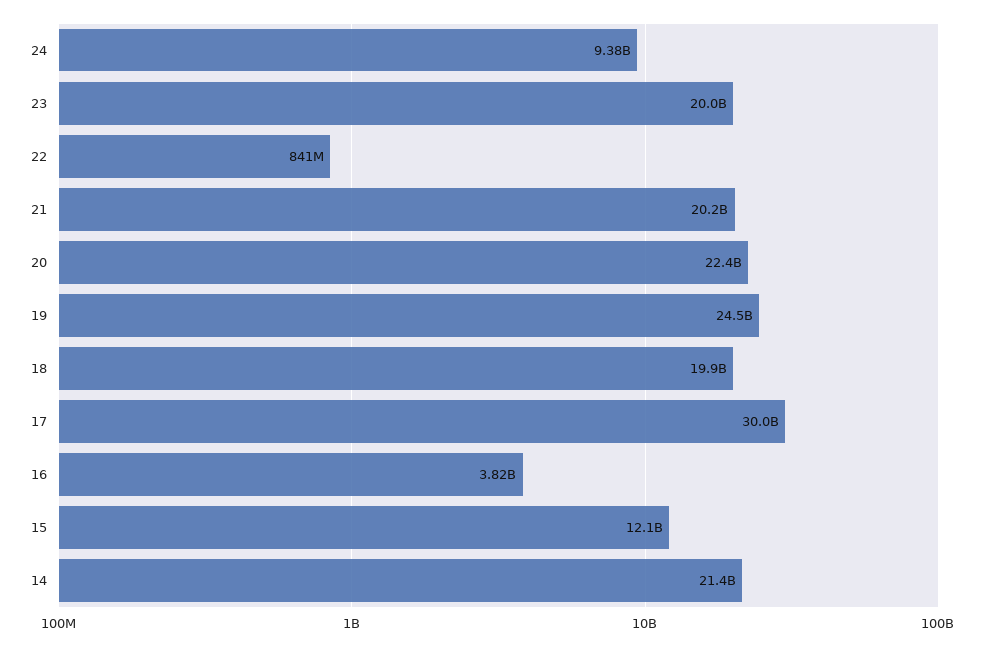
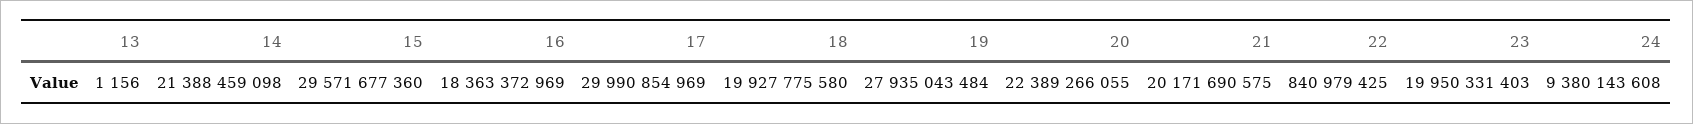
19: 24500000000 -> 27935043484
16: 3820000000 -> 18363372969
15: 12100000000 -> 29571677360
13: none -> 1156

